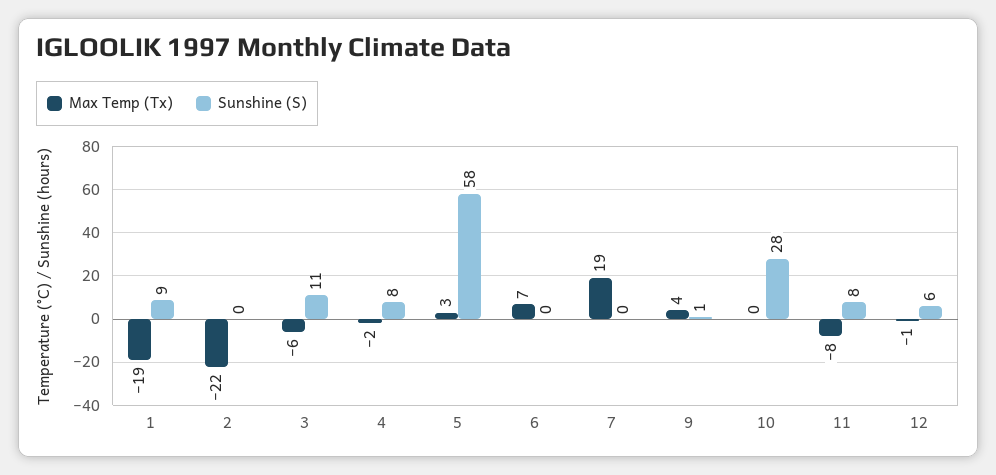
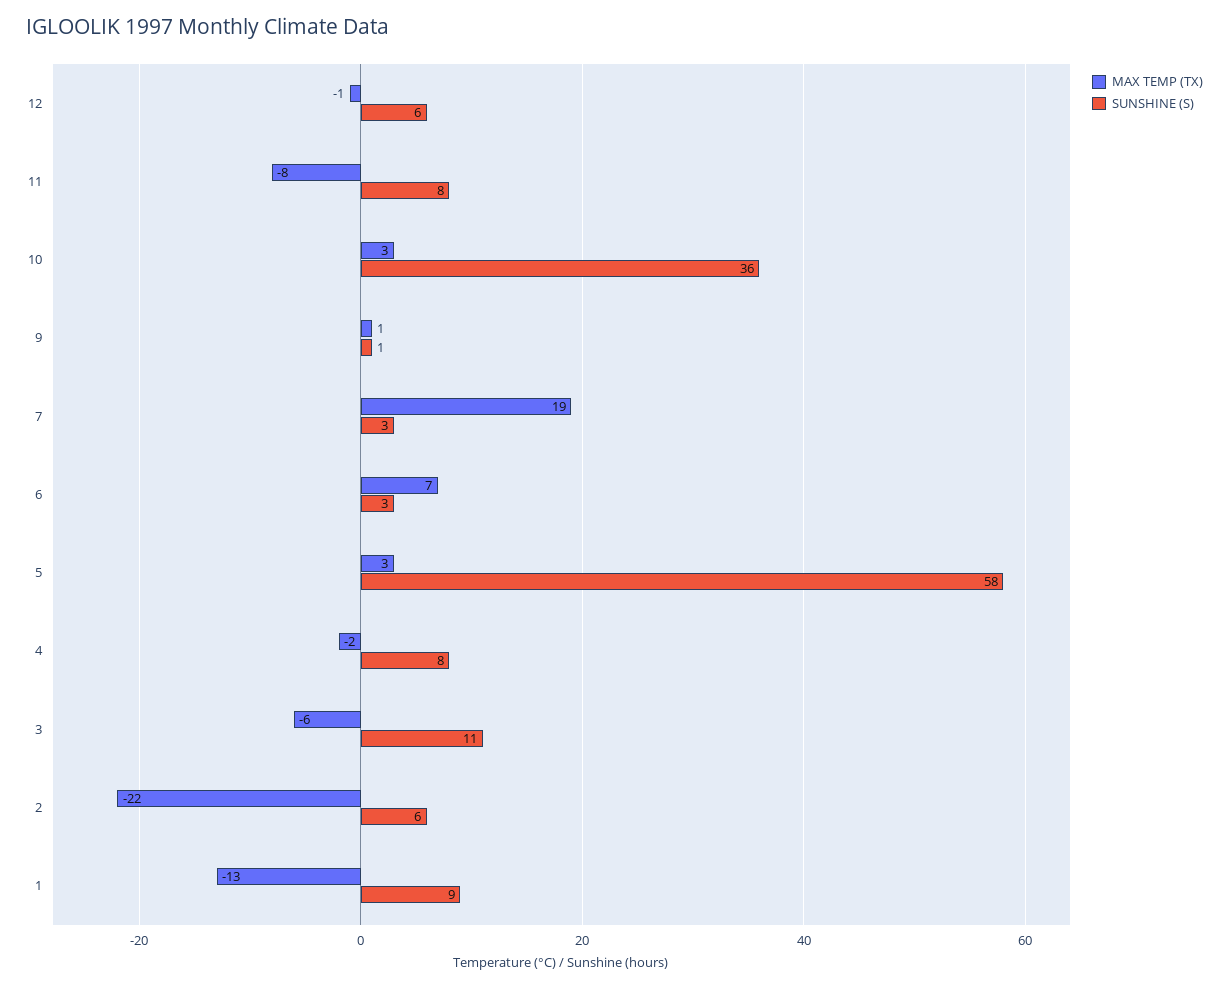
Max Temp (Tx), 1: -19 -> -13
Sunshine (S), 2: 0 -> 6
Sunshine (S), 6: 0 -> 3
Sunshine (S), 7: 0 -> 3
Max Temp (Tx), 9: 4 -> 1
Max Temp (Tx), 10: 0 -> 3
Sunshine (S), 10: 28 -> 36

